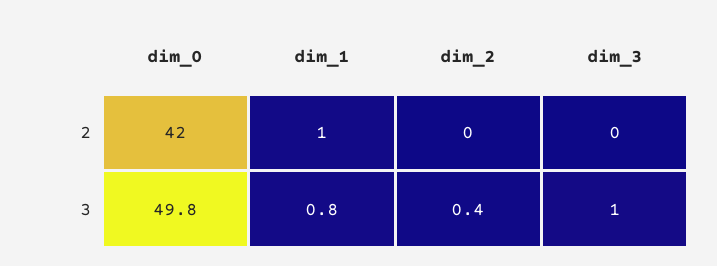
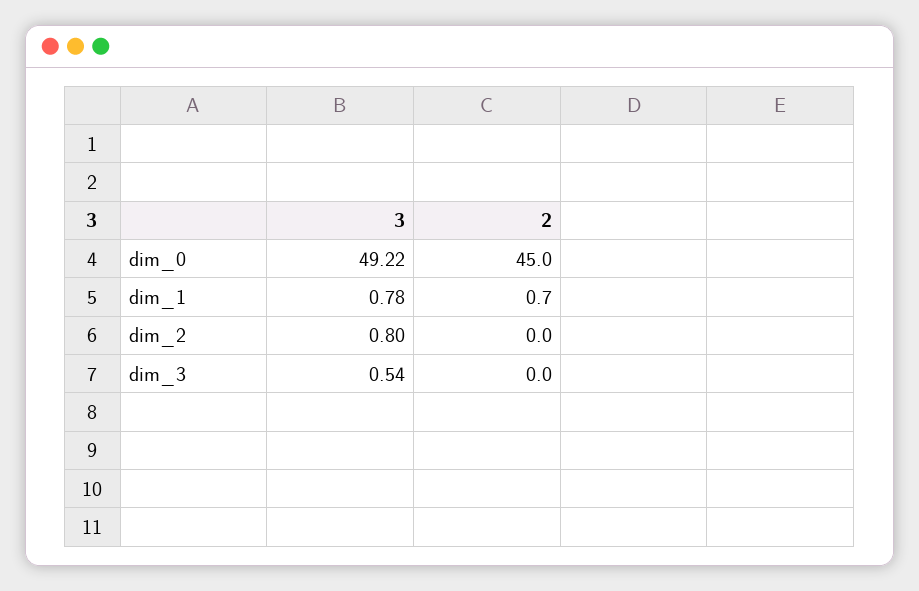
dim_0, 2: 42 -> 45
dim_0, 3: 49.8 -> 49.22
dim_2, 3: 0.4 -> 0.8
dim_3, 3: 1 -> 0.54

